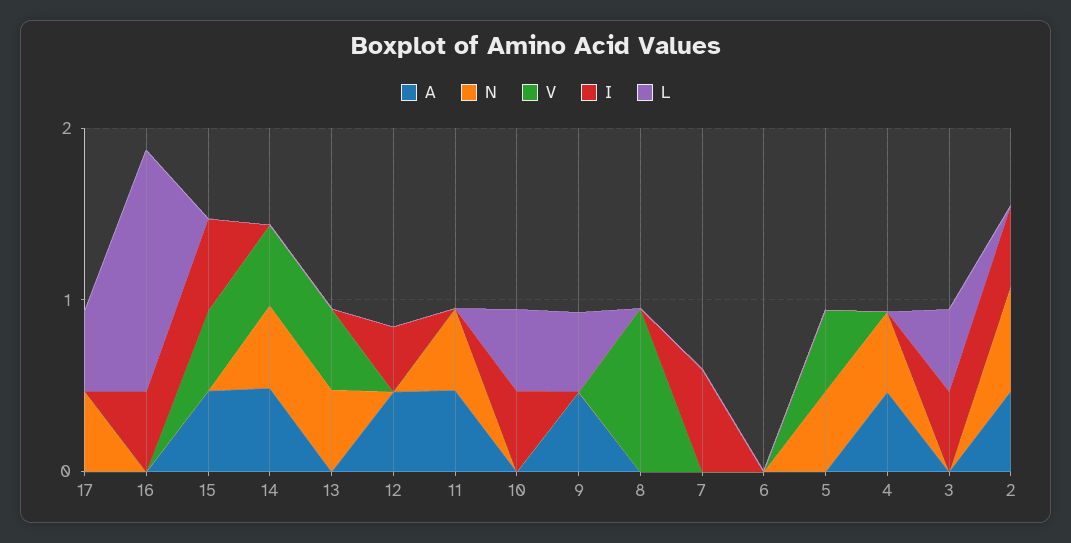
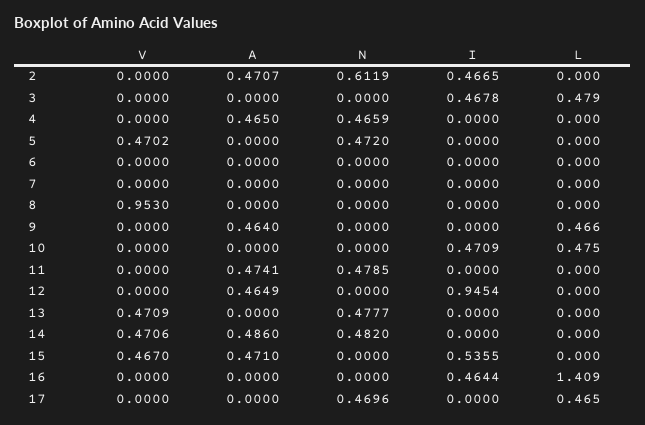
I, 12: 0.4 -> 0.9454
I, 7: 0.6 -> 0

